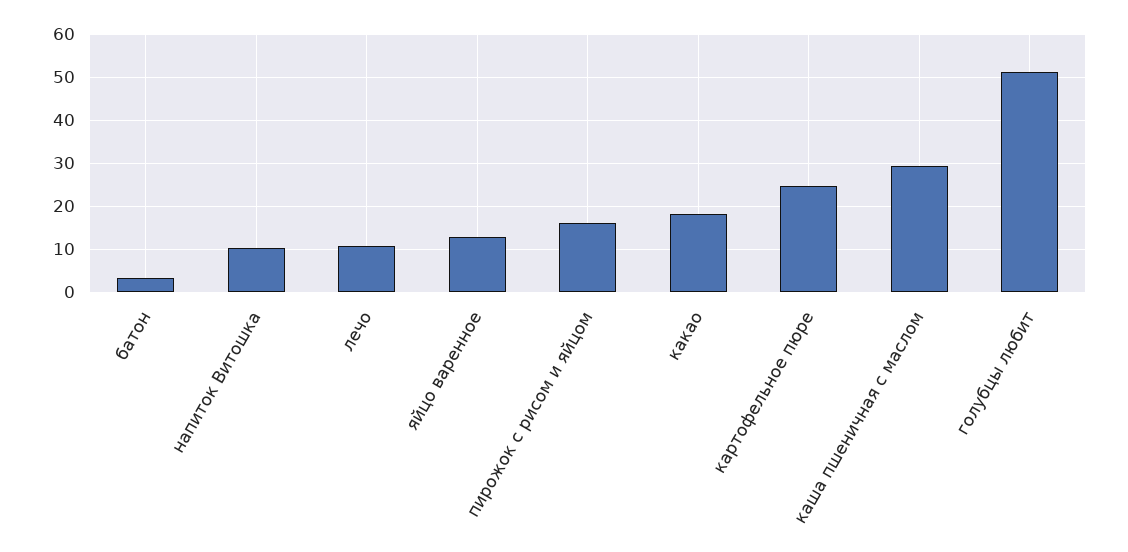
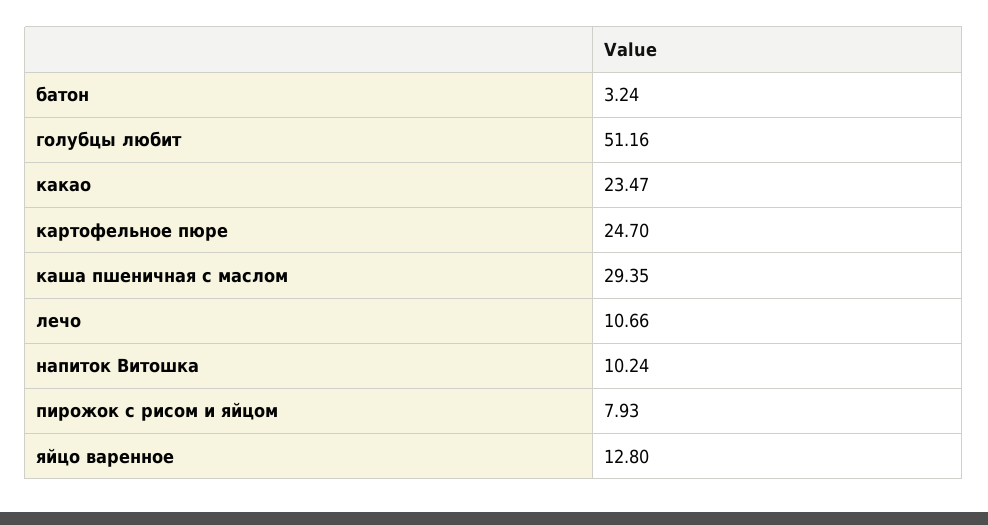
пирожок с рисом и яйцом: 16 -> 7.93
какао: 18 -> 23.47

